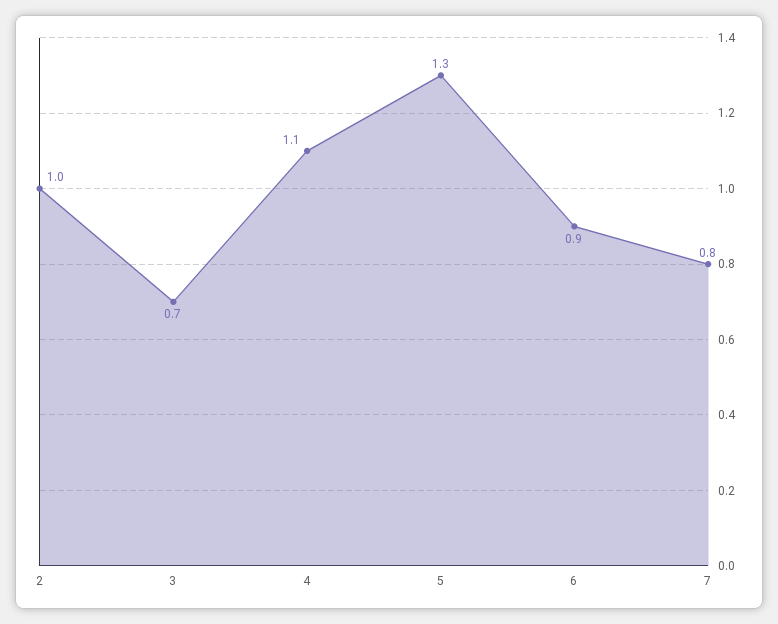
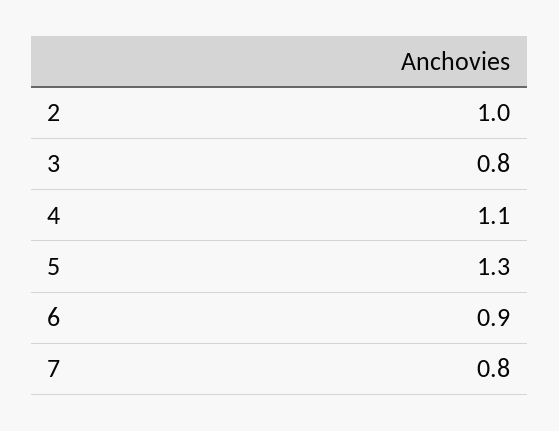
3: 0.7 -> 0.8

